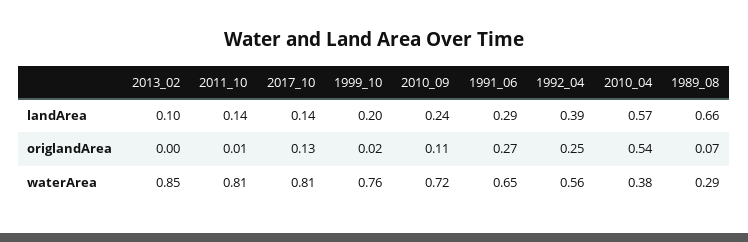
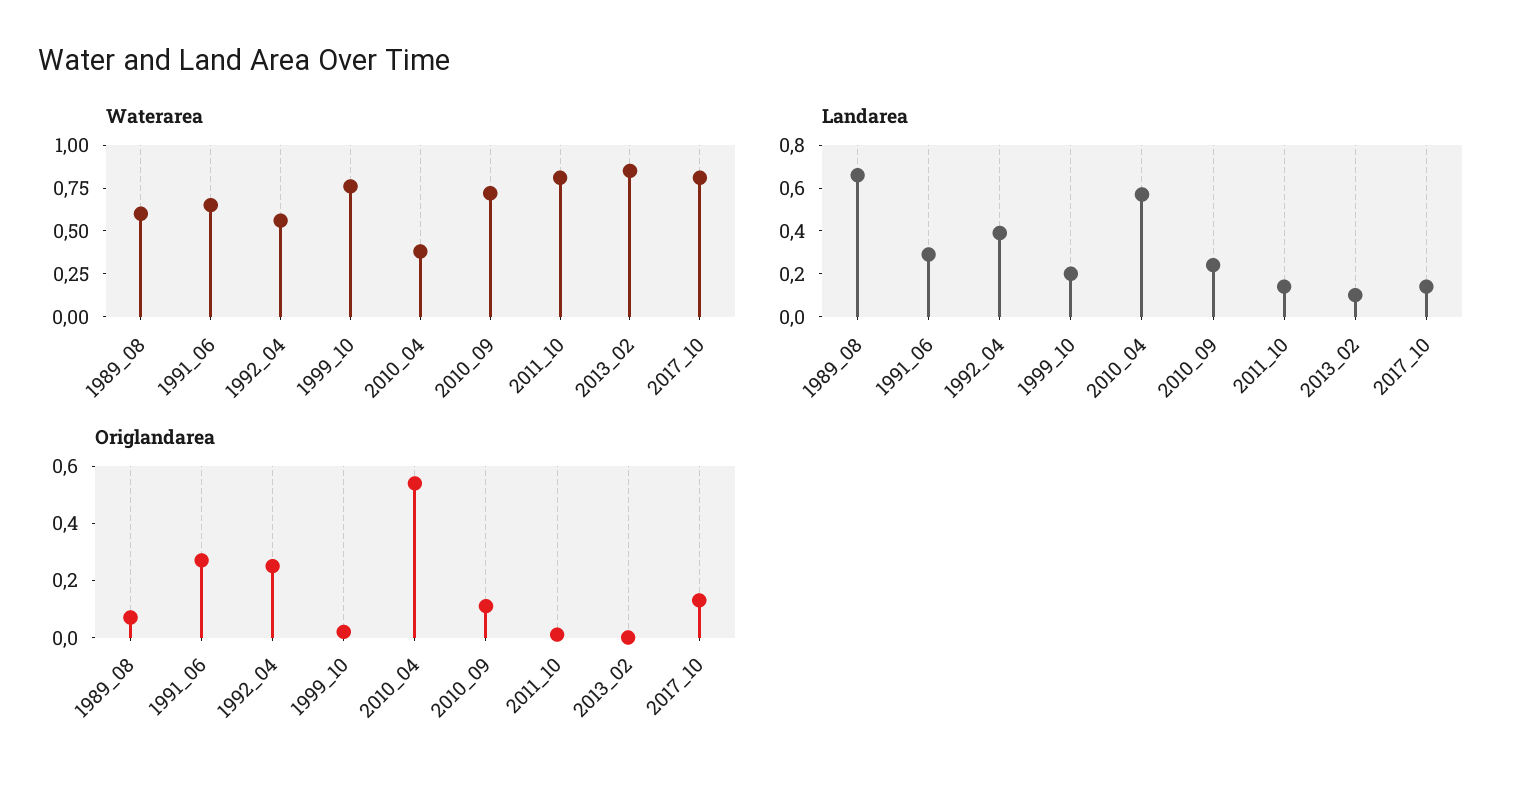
waterArea, 1989_08: 0.29 -> 0.6

